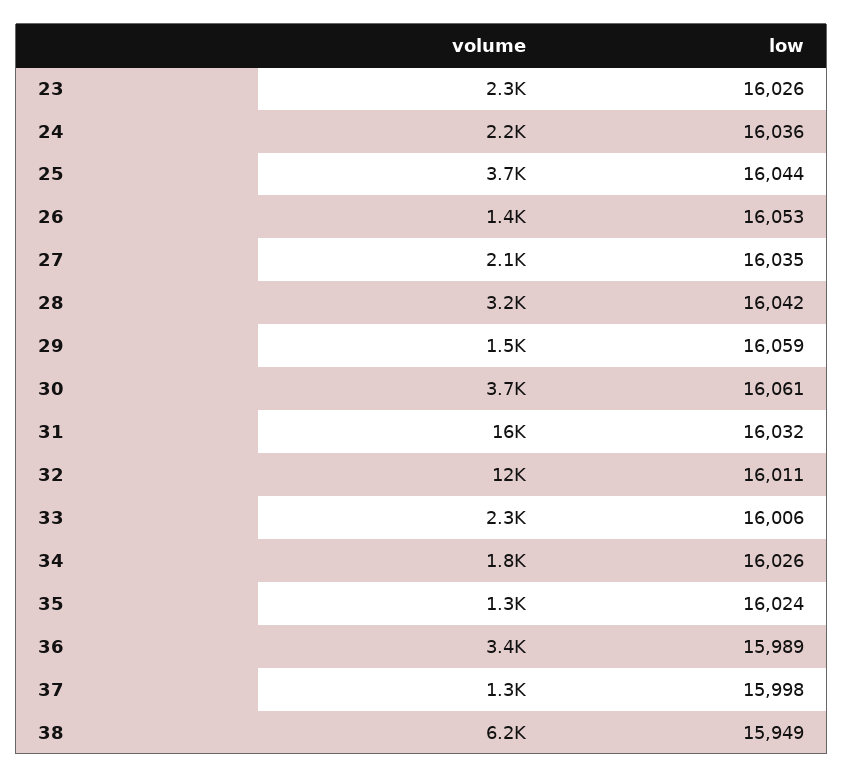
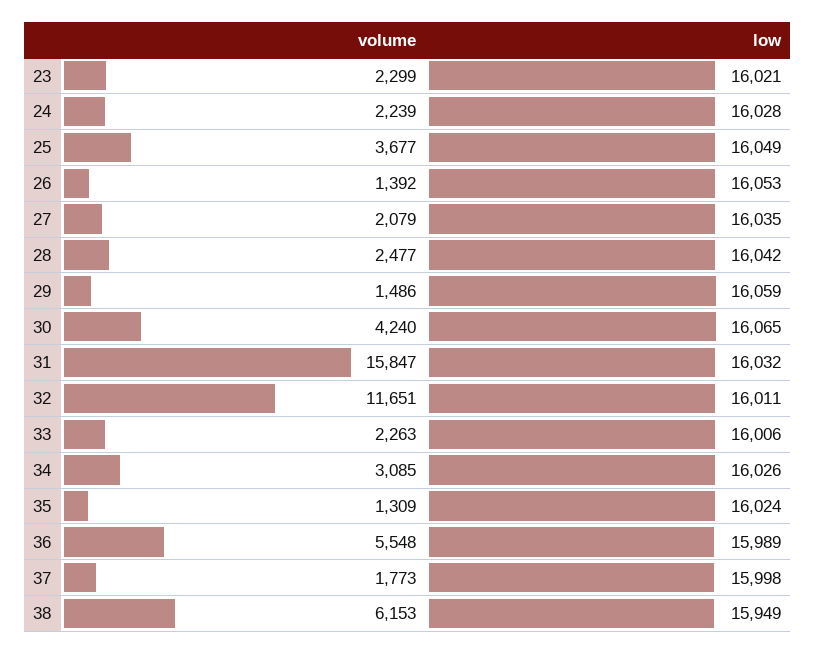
low, 23: 16026 -> 16021
low, 24: 16036 -> 16028
low, 25: 16044 -> 16049
volume, 28: 3200 -> 2477
volume, 30: 3700 -> 4240
low, 30: 16061 -> 16065
volume, 34: 1800 -> 3085
volume, 36: 3400 -> 5548
volume, 37: 1300 -> 1773

